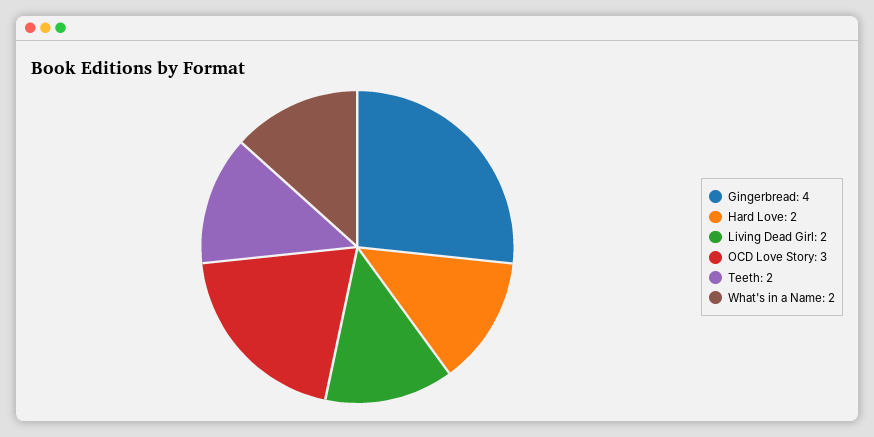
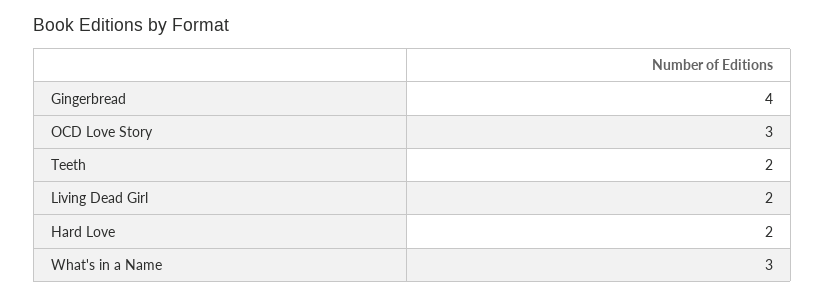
What's in a Name: 2 -> 3

